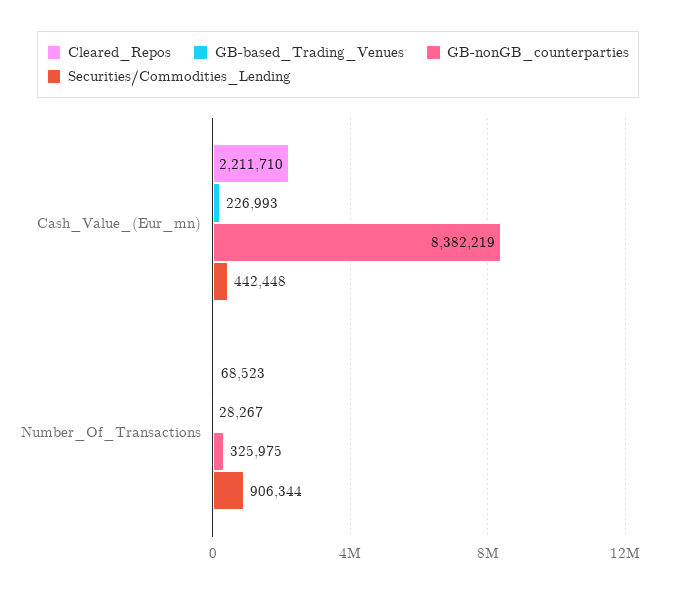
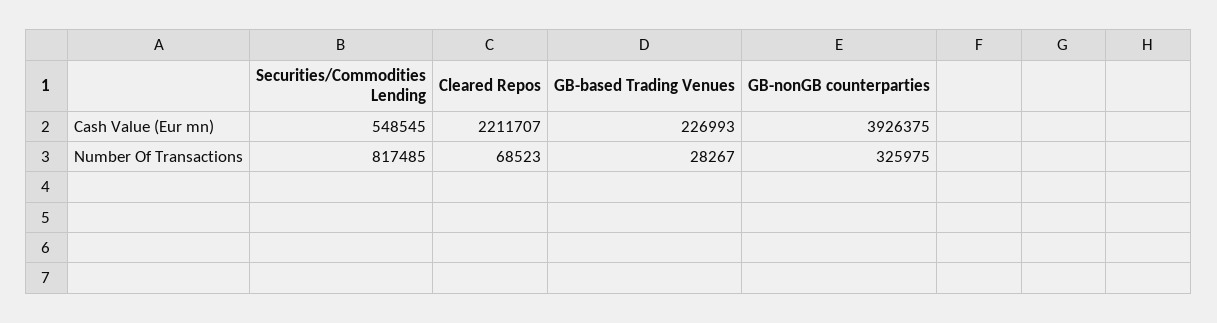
Cleared_Repos, Cash_Value_(Eur_mn): 2211710 -> 2211707
GB-nonGB_counterparties, Cash_Value_(Eur_mn): 8382219 -> 3926375
Securities/Commodities_Lending, Cash_Value_(Eur_mn): 442448 -> 548545
Securities/Commodities_Lending, Number_Of_Transactions: 906344 -> 817485

